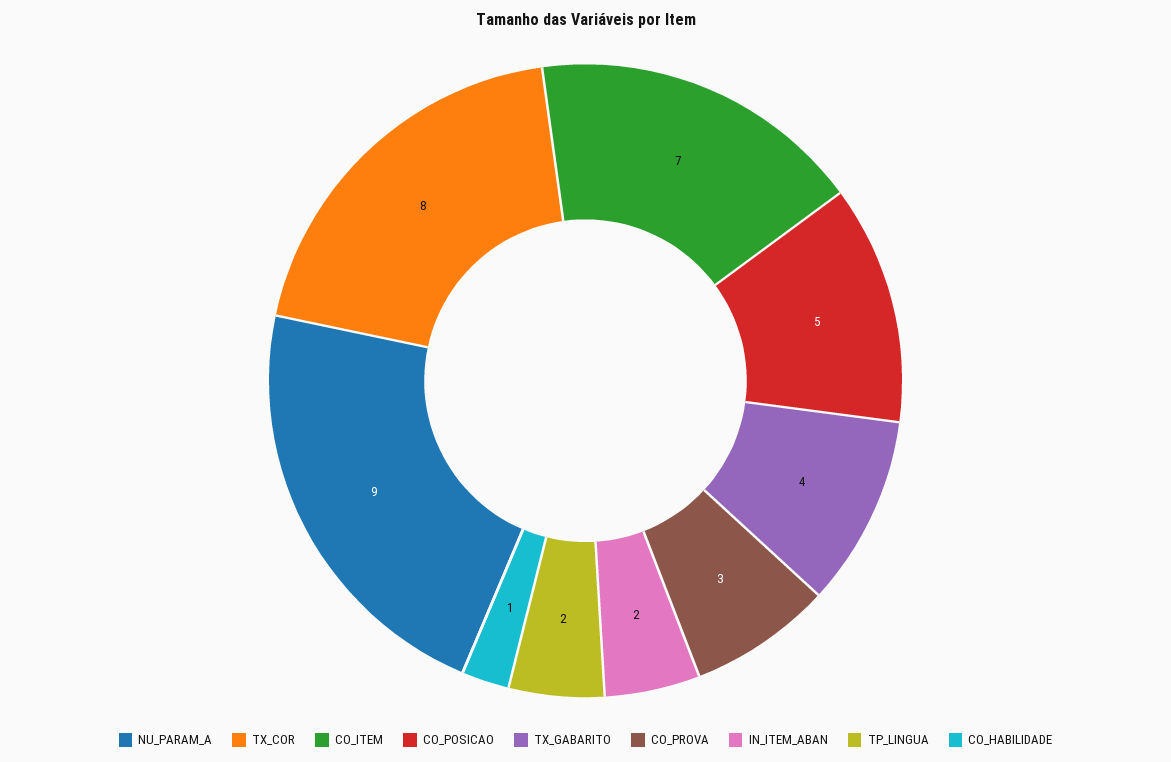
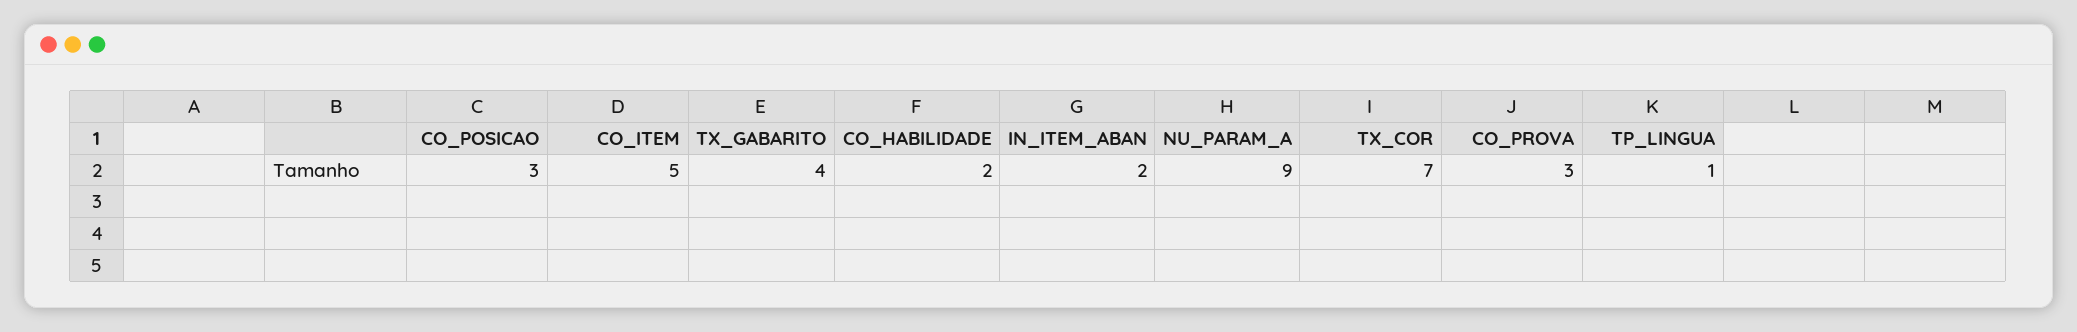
TX_COR: 8 -> 7
CO_ITEM: 7 -> 5
CO_POSICAO: 5 -> 3
TP_LINGUA: 2 -> 1
CO_HABILIDADE: 1 -> 2

